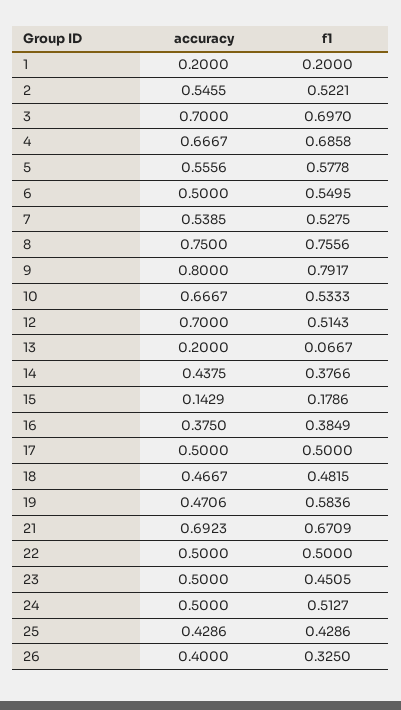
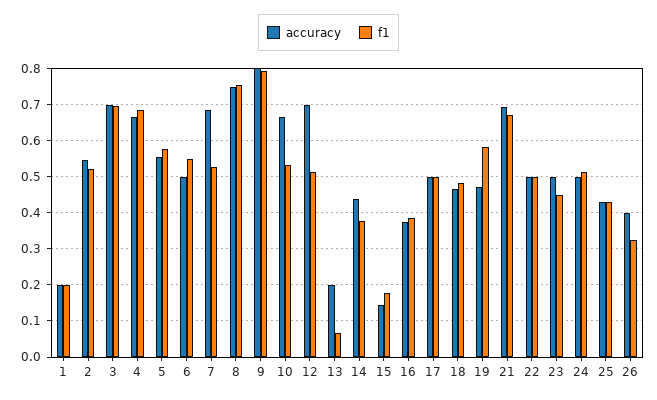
accuracy, 7: 0.5385 -> 0.68

